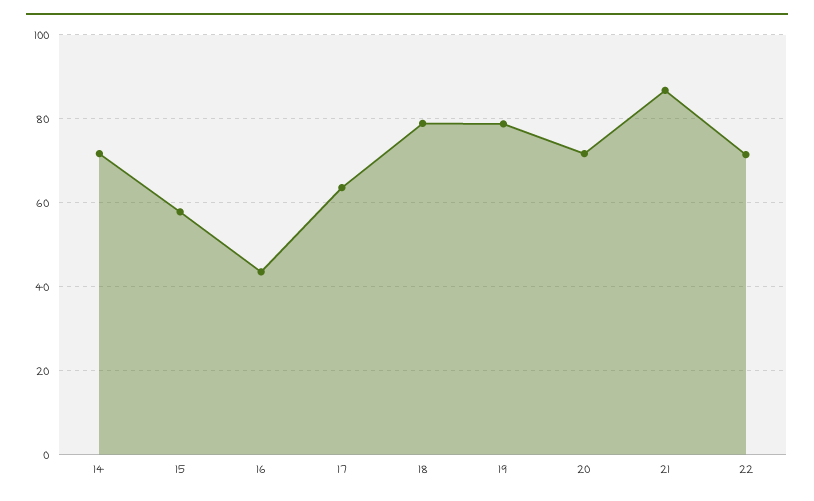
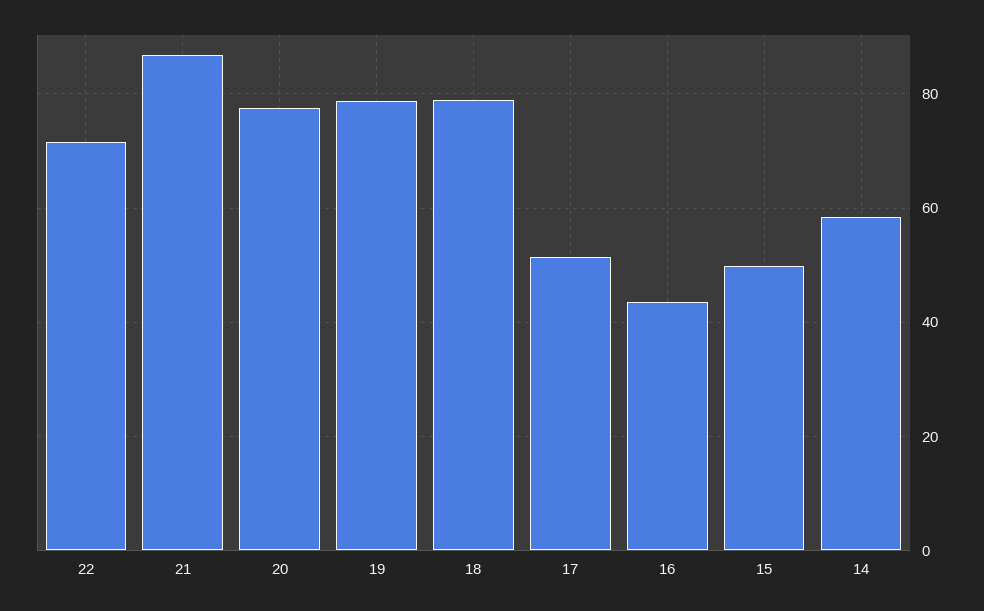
14: 72 -> 58
15: 58 -> 50
17: 64 -> 52
20: 72 -> 78

